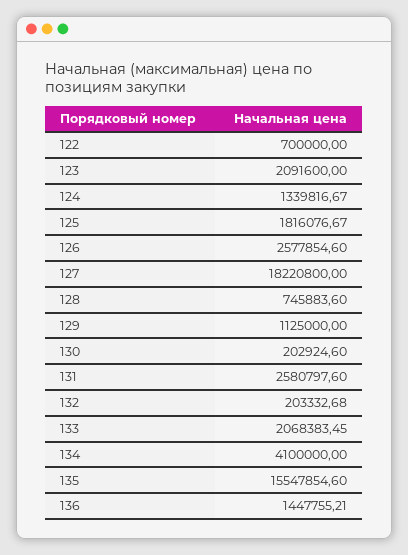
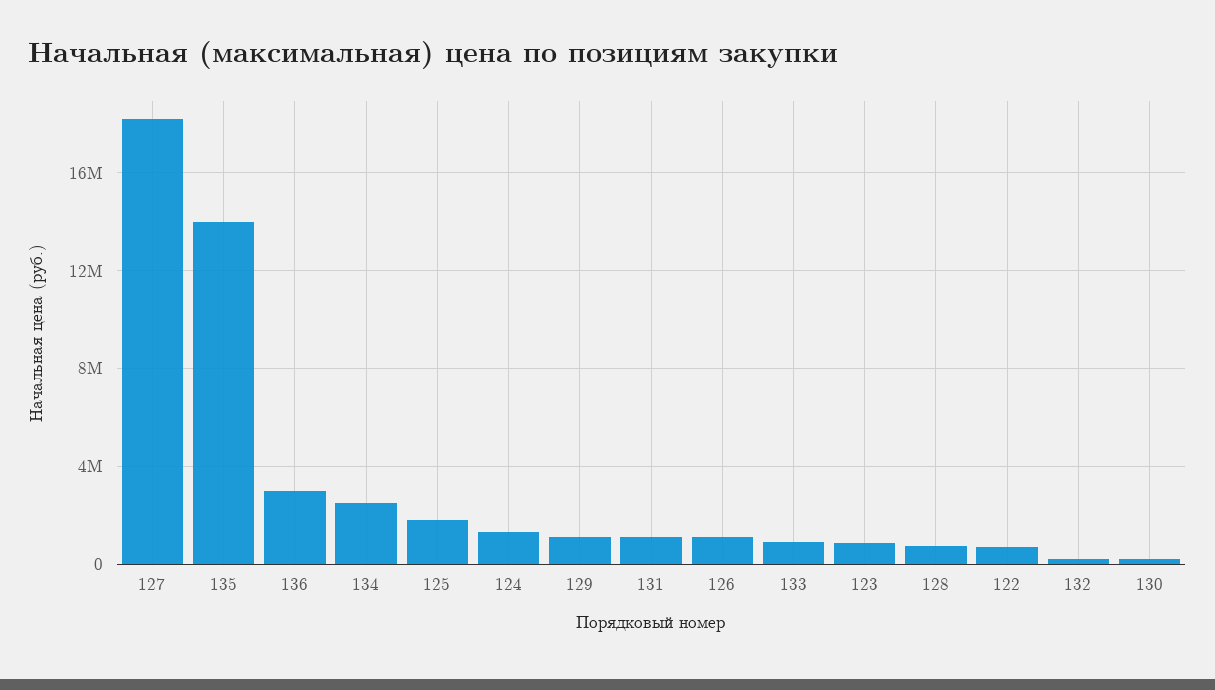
123: 2091600 -> 1000000
126: 2577854.6 -> 1000000
131: 2580797.6 -> 1000000
133: 2068383.45 -> 1000000
134: 4100000 -> 2500000
135: 15547854.6 -> 14000000
136: 1447755.21 -> 3000000

